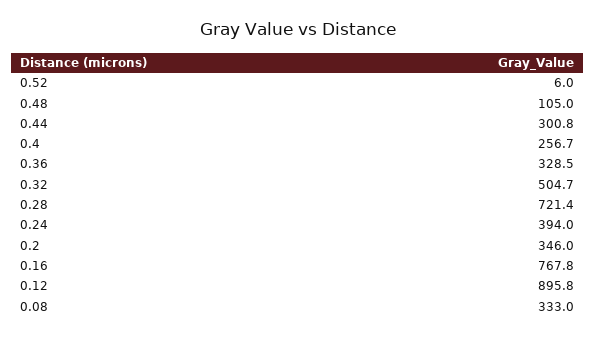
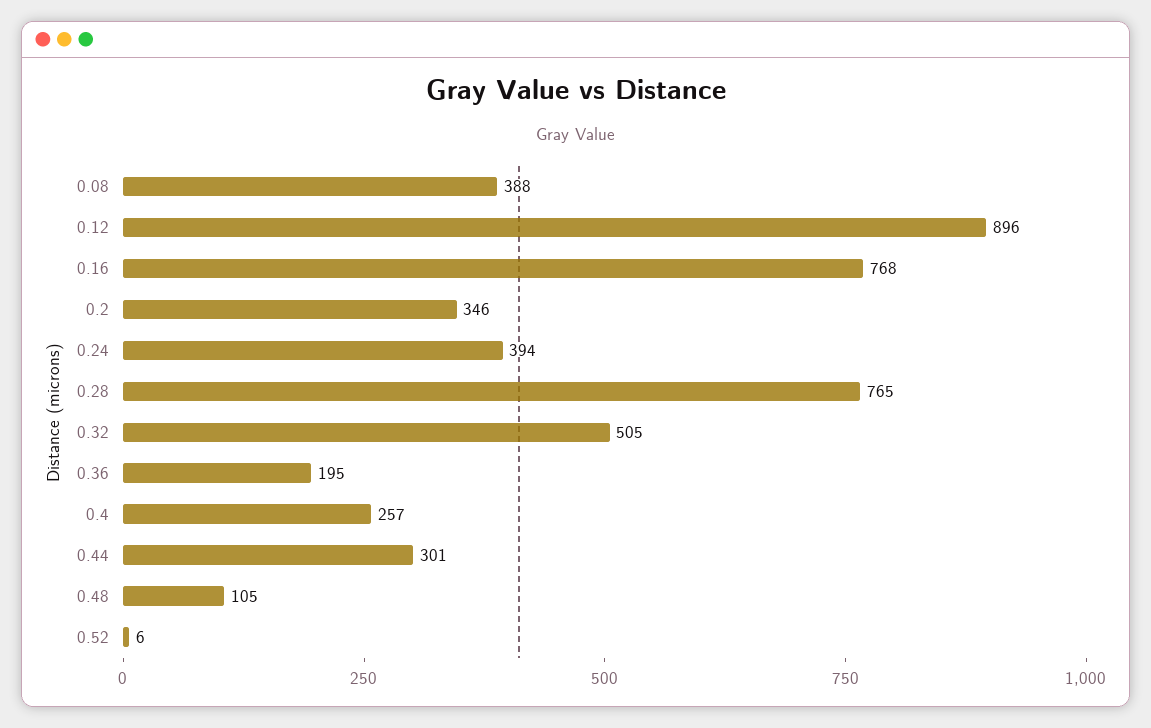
0.36: 328.5 -> 195
0.28: 721.4 -> 765
0.08: 333 -> 388

